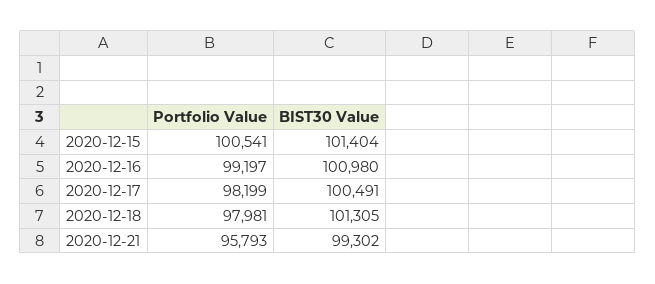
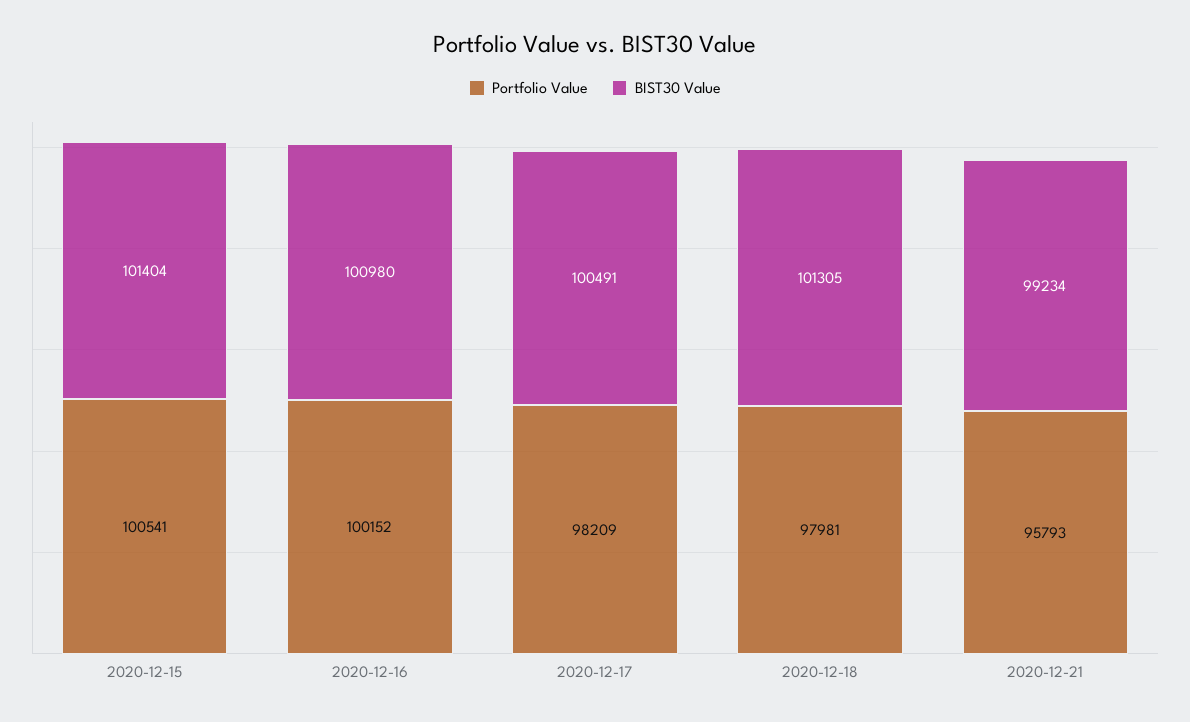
Portfolio Value, 2020-12-16: 99197 -> 100152
Portfolio Value, 2020-12-17: 98199 -> 98209
BIST30 Value, 2020-12-21: 99302 -> 99234

